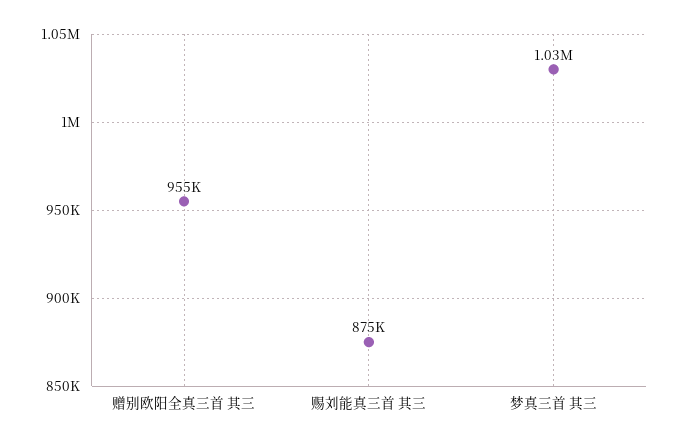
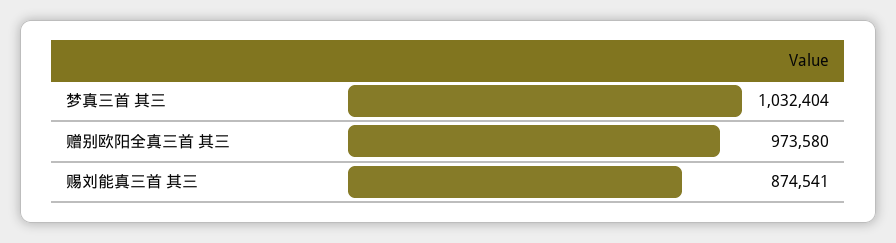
赠别欧阳全真三首 其三: 955000 -> 973580

